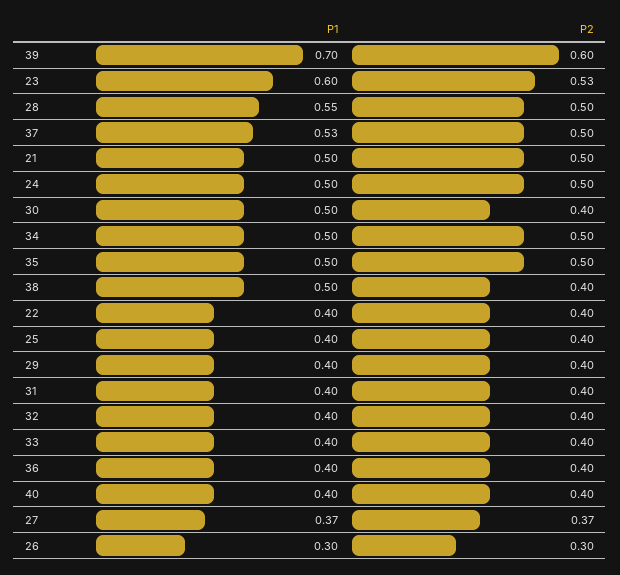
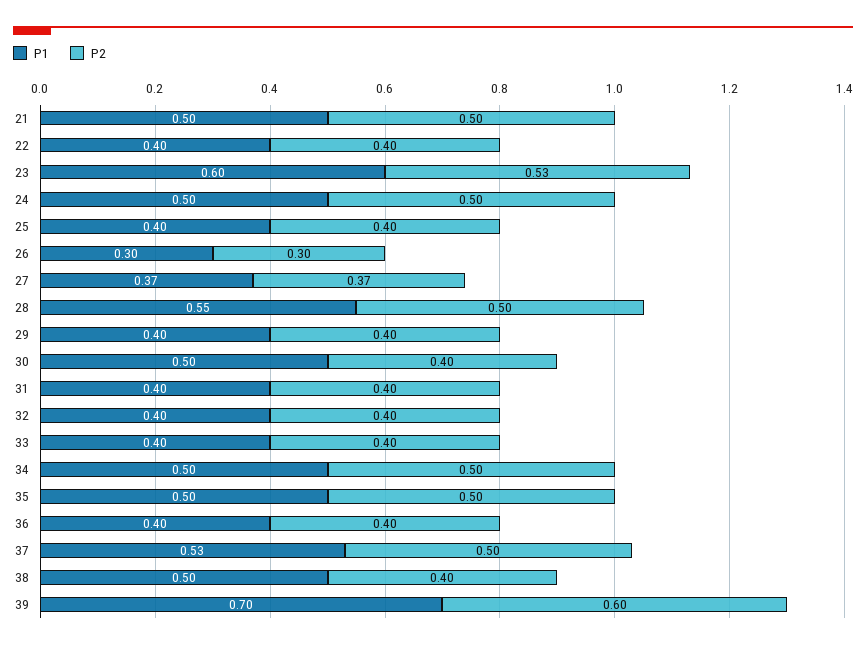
P1, 40: 0.4 -> none
P2, 40: 0.4 -> none

